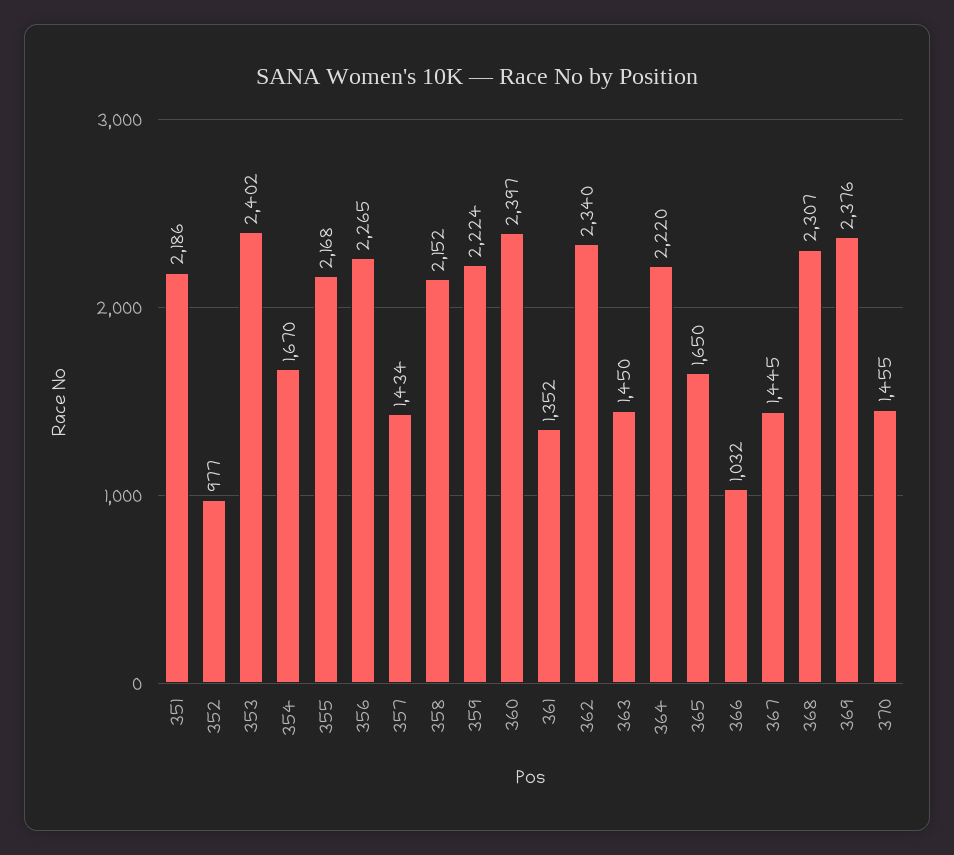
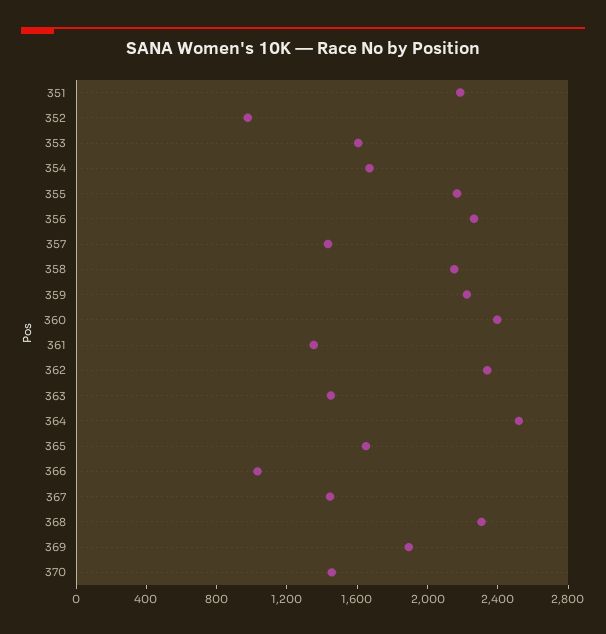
353: 2402 -> 1600
364: 2220 -> 2500
369: 2376 -> 1900

